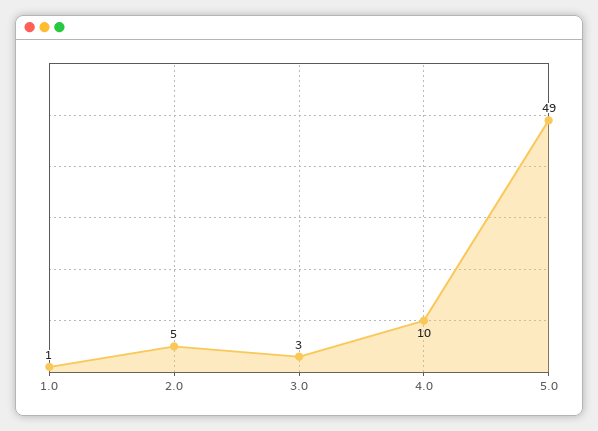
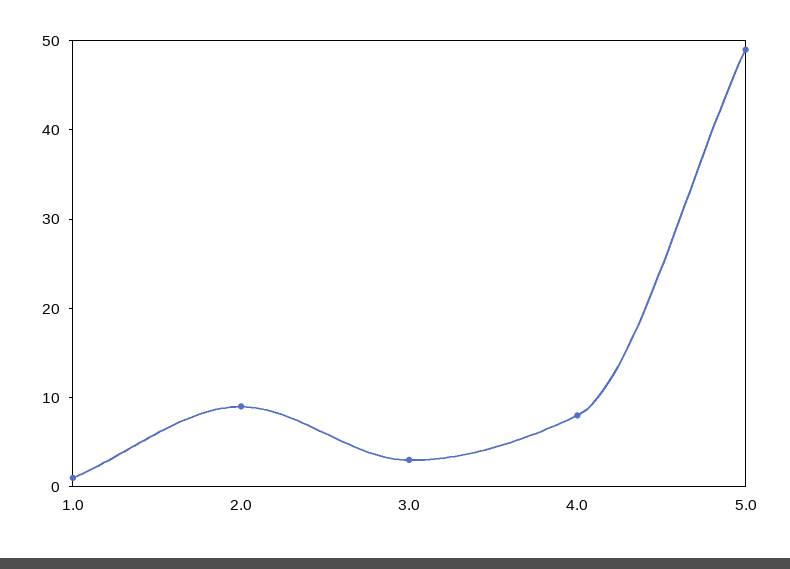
2.0: 5 -> 9
4.0: 10 -> 8

